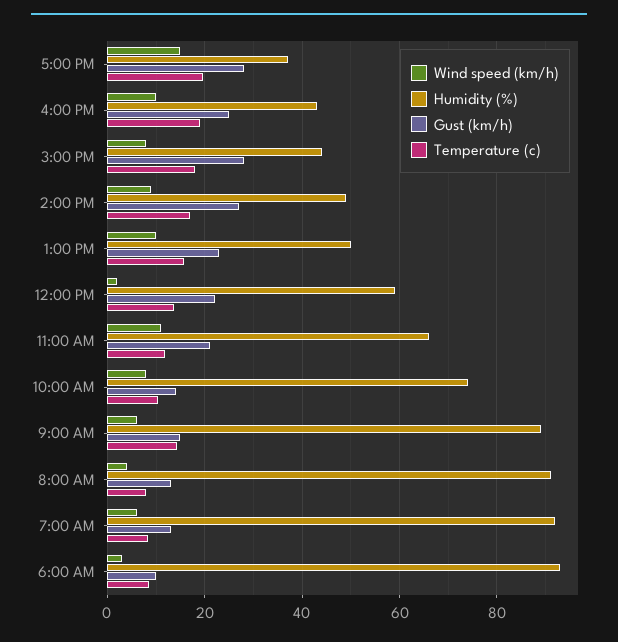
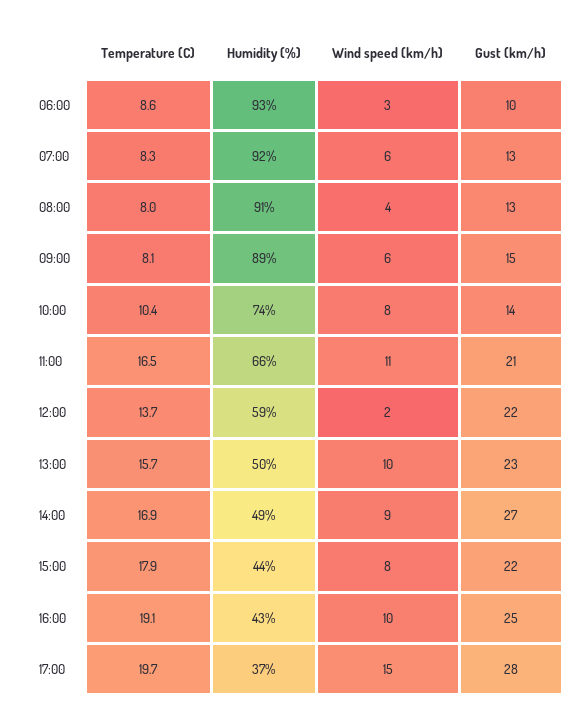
Gust (km/h), 3:00 PM: 28 -> 22
Temperature (c), 11:00 AM: 12 -> 16.5
Temperature (c), 9:00 AM: 14 -> 8.1

